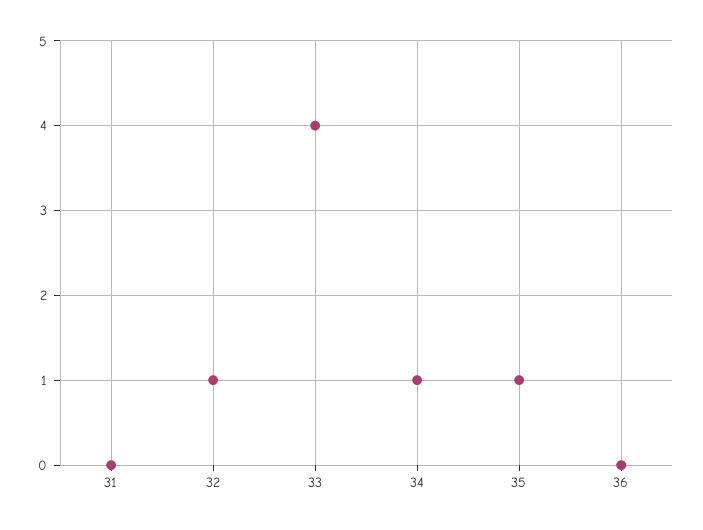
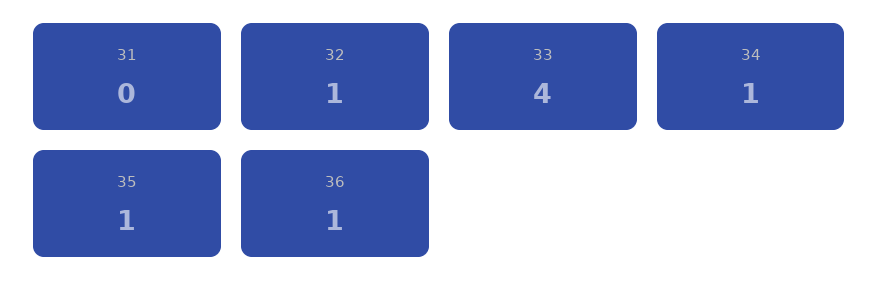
36: 0 -> 1

